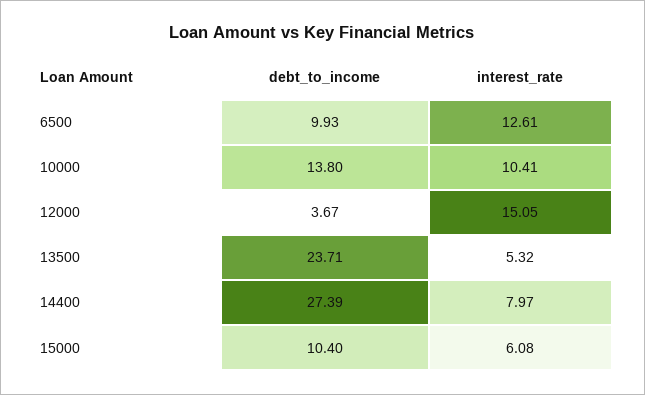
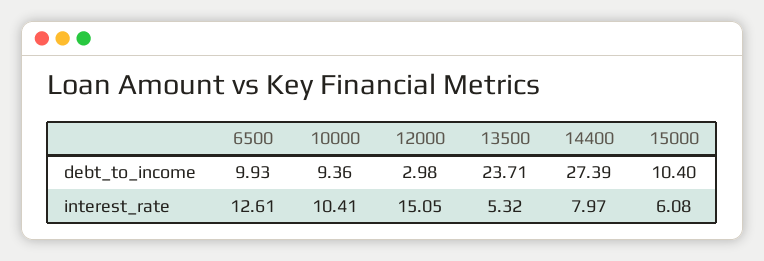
debt_to_income, 10000: 13.8 -> 9.36
debt_to_income, 12000: 3.67 -> 2.98

